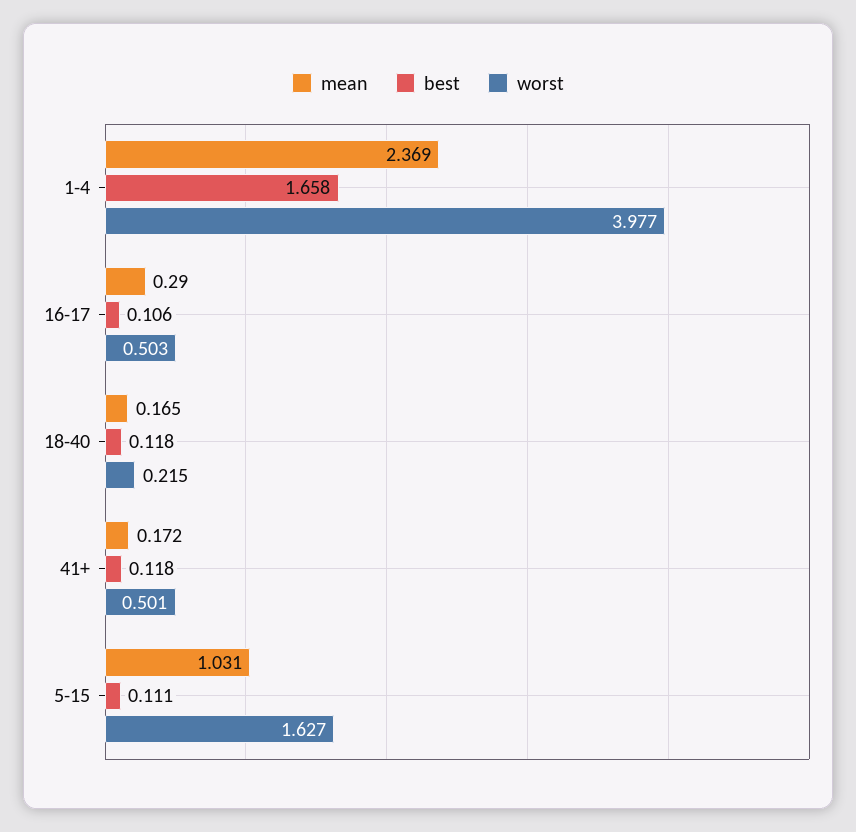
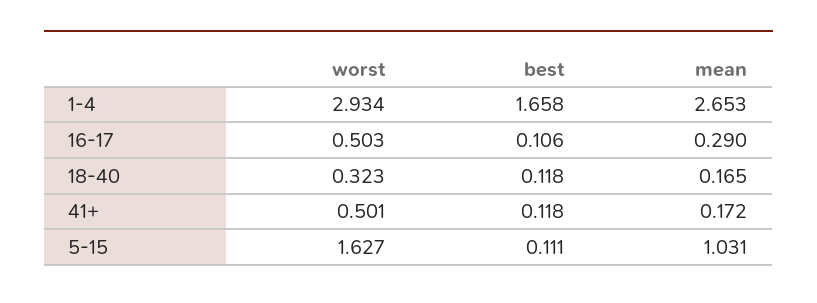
mean, 1-4: 2.369 -> 2.653
worst, 1-4: 3.977 -> 2.934
worst, 18-40: 0.215 -> 0.323

